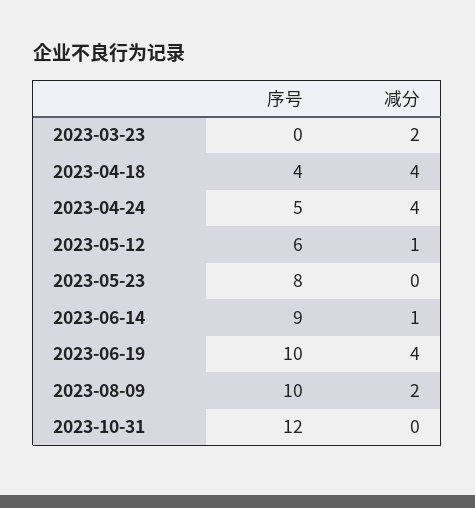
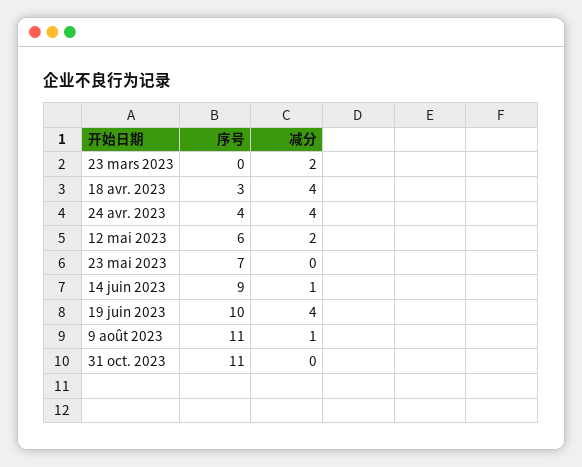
序号, 2023-04-18: 4 -> 3
序号, 2023-04-24: 5 -> 4
减分, 2023-05-12: 1 -> 2
序号, 2023-05-23: 8 -> 7
序号, 2023-08-09: 10 -> 11
减分, 2023-08-09: 2 -> 1
序号, 2023-10-31: 12 -> 11

